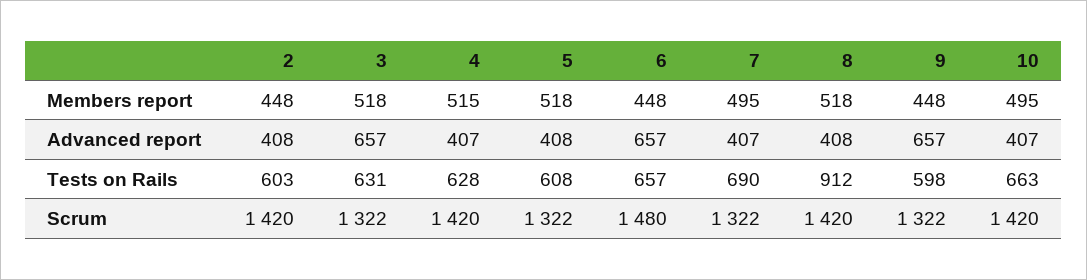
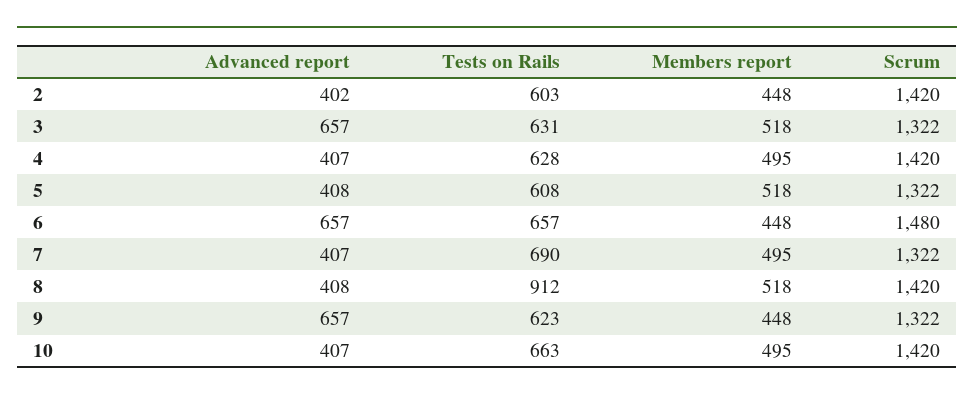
4, Members report: 515 -> 495
2, Advanced report: 408 -> 402
9, Tests on Rails: 598 -> 623

